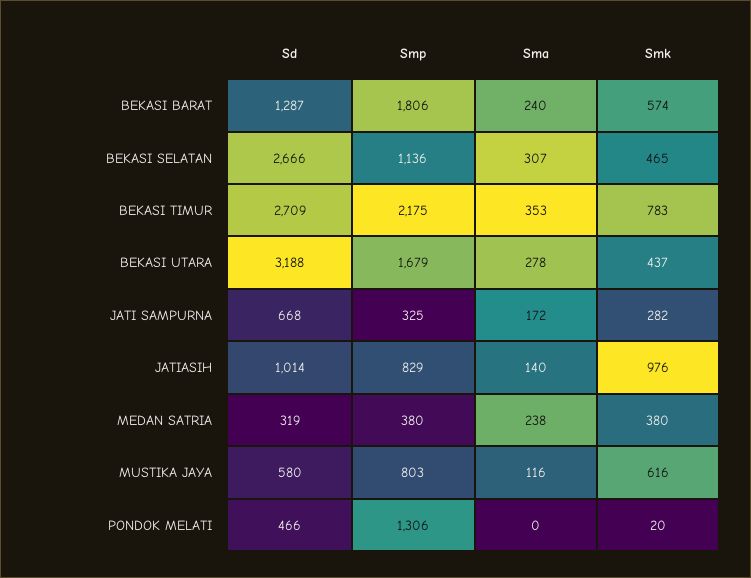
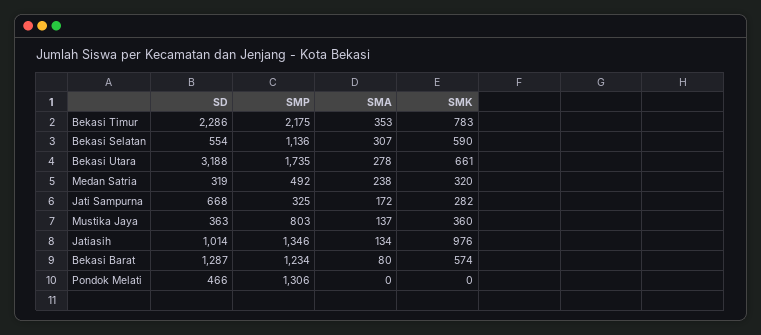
Smp, BEKASI BARAT: 1806 -> 1234
Sma, BEKASI BARAT: 240 -> 80
Sd, BEKASI SELATAN: 2666 -> 554
Smk, BEKASI SELATAN: 465 -> 590
Sd, BEKASI TIMUR: 2709 -> 2286
Smp, BEKASI UTARA: 1679 -> 1735
Smk, BEKASI UTARA: 437 -> 661
Smp, JATIASIH: 829 -> 1346
Sma, JATIASIH: 140 -> 134
Smp, MEDAN SATRIA: 380 -> 492
Smk, MEDAN SATRIA: 380 -> 320
Sd, MUSTIKA JAYA: 580 -> 363
Sma, MUSTIKA JAYA: 116 -> 137
Smk, MUSTIKA JAYA: 616 -> 360
Smk, PONDOK MELATI: 20 -> 0

